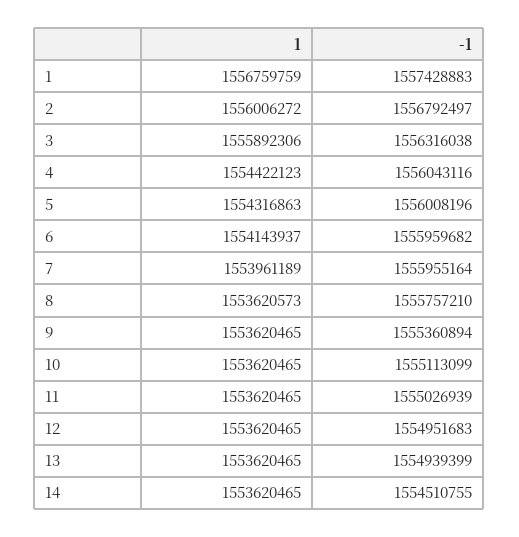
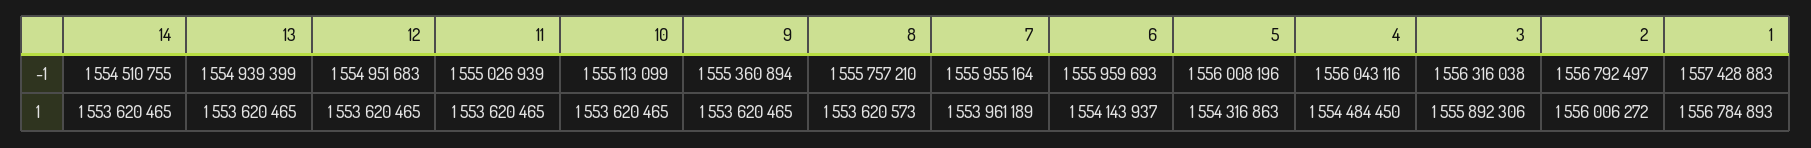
1, 1: 1556759759 -> 1556784893
1, 4: 1554422123 -> 1554484450
-1, 6: 1555959682 -> 1555959693

